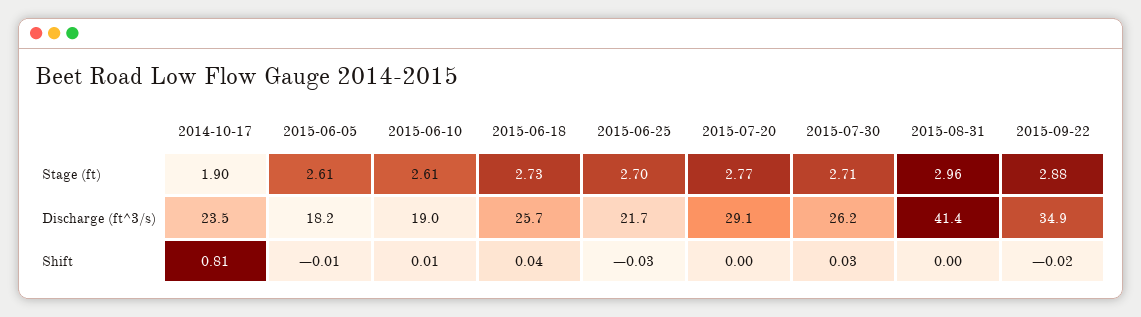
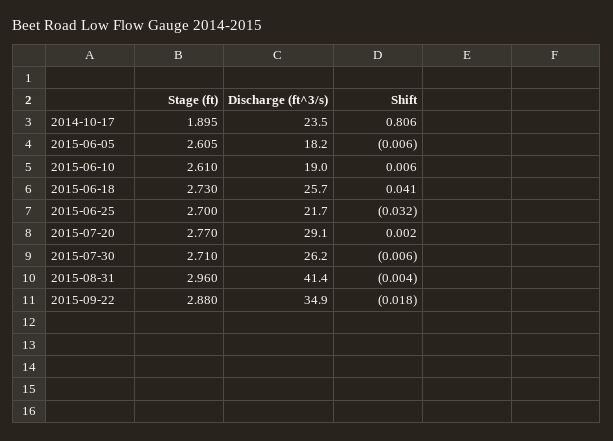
2015-07-30, Shift: 0.03 -> -0.006

